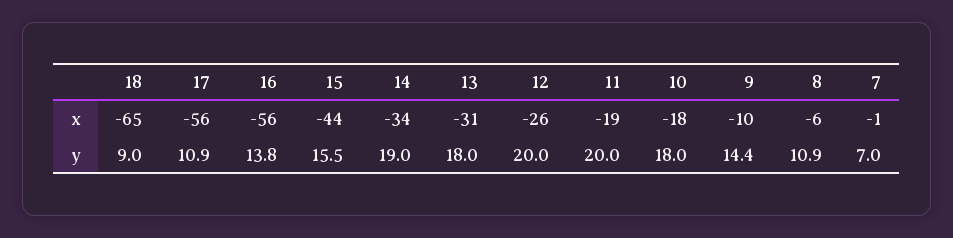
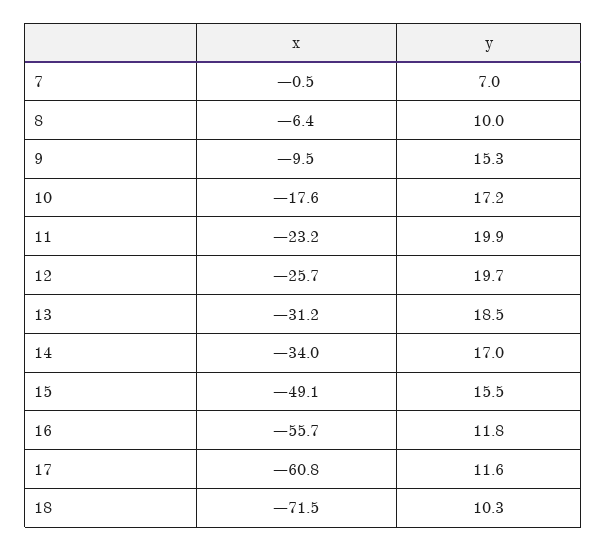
18, x: -65 -> -71.5
17, x: -56 -> -60.8
15, x: -44 -> -49.1
11, x: -19 -> -23.2
18, y: 9 -> 10.3
17, y: 10.9 -> 11.6
16, y: 13.8 -> 11.8
14, y: 19 -> 17
13, y: 18 -> 18.5
12, y: 20 -> 19.7
11, y: 20 -> 19.9
10, y: 18 -> 17.2
9, y: 14.4 -> 15.3
8, y: 10.9 -> 10

